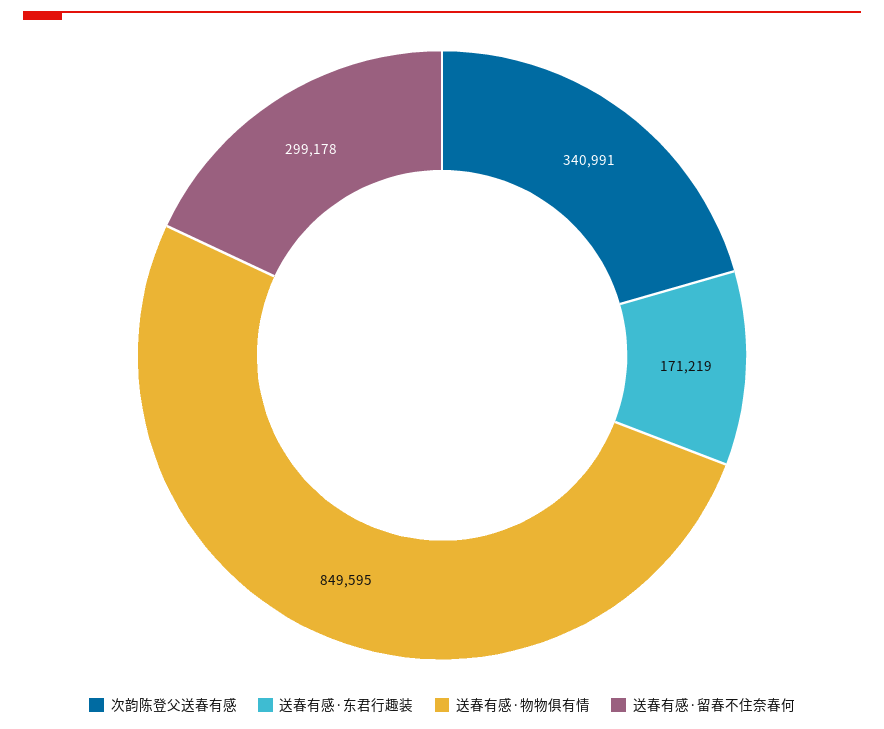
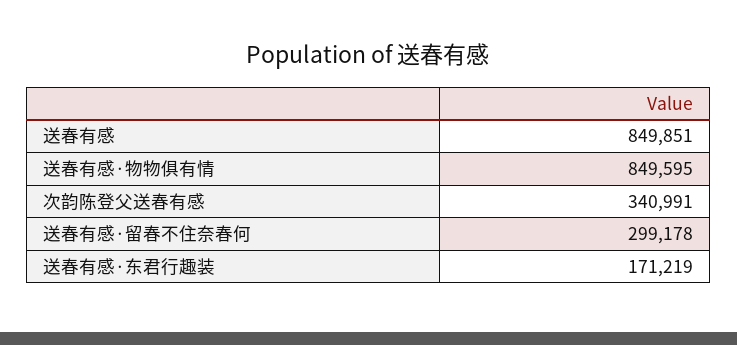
送春有感: none -> 849851

